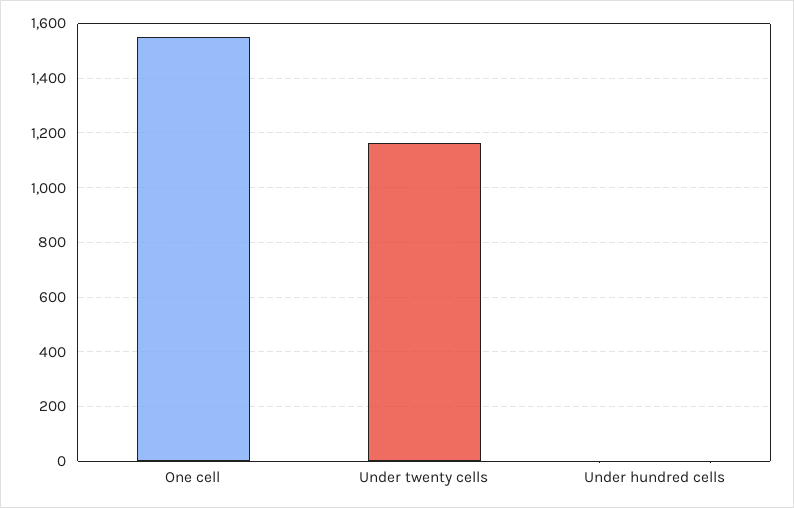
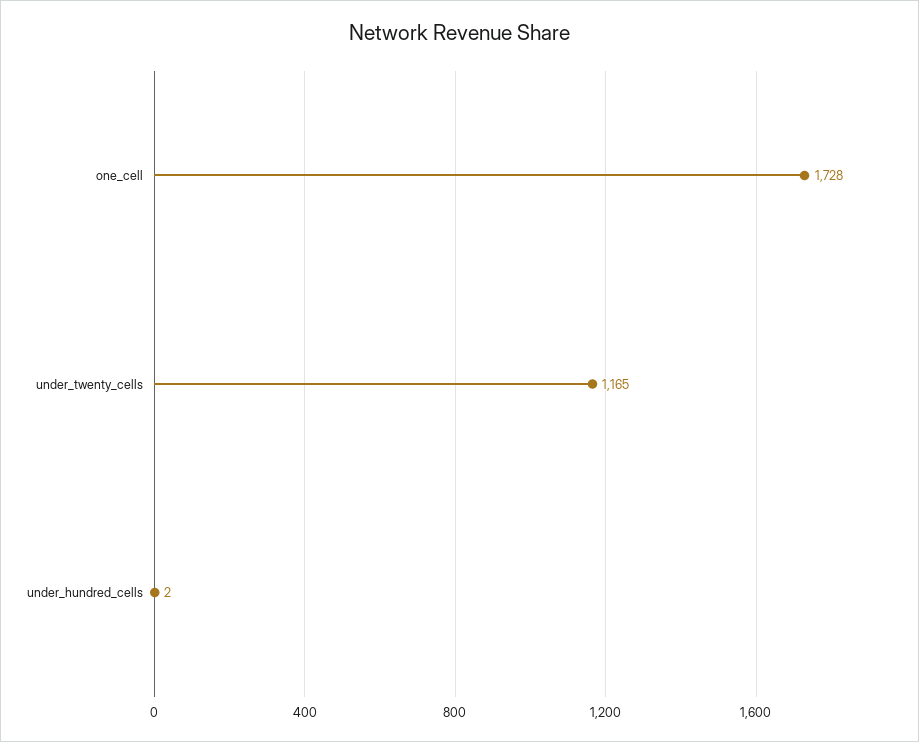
One cell: 1550 -> 1728

